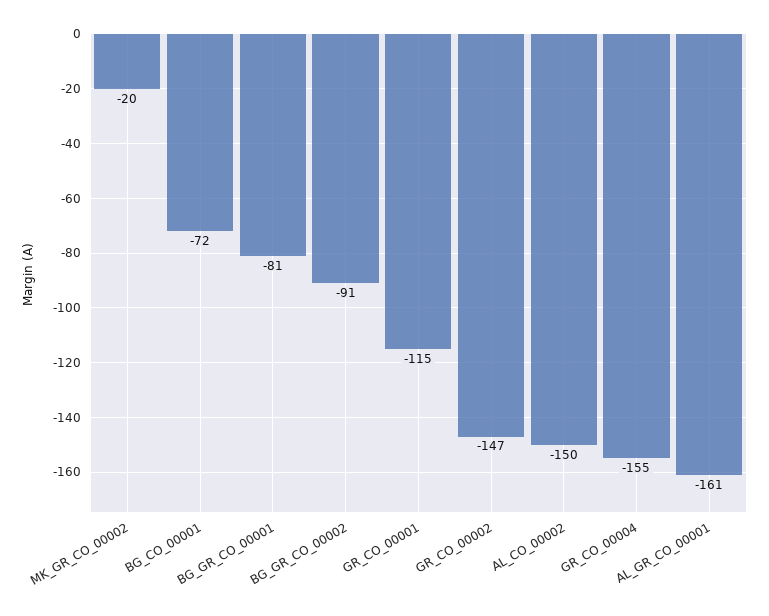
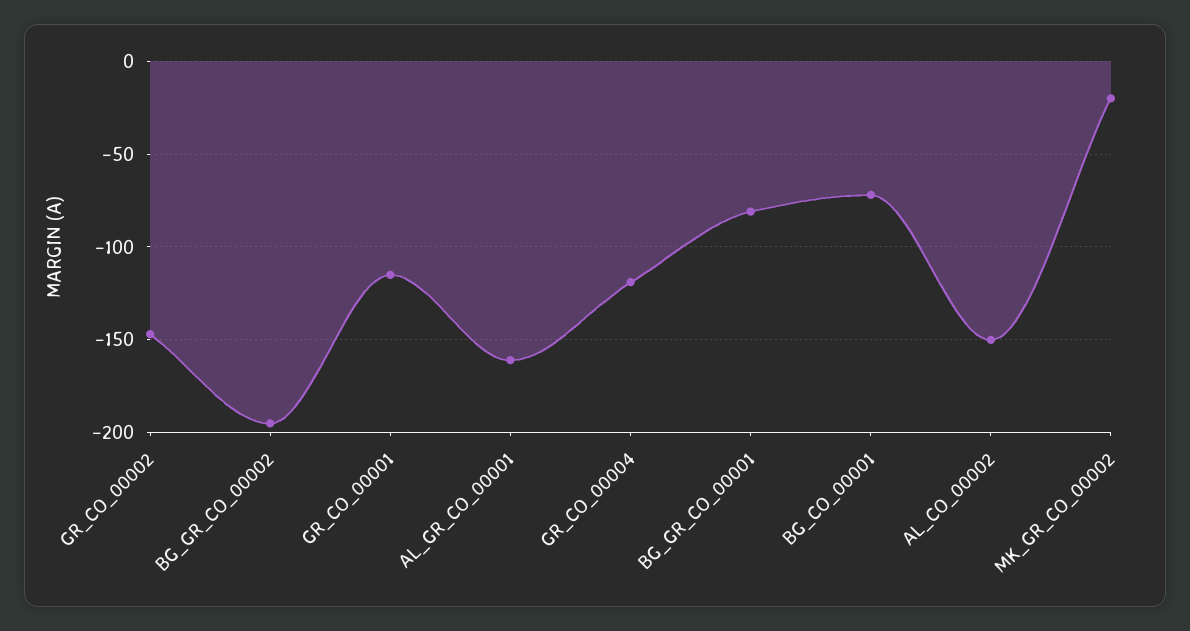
BG_GR_CO_00002: -91 -> -195
GR_CO_00004: -155 -> -120

